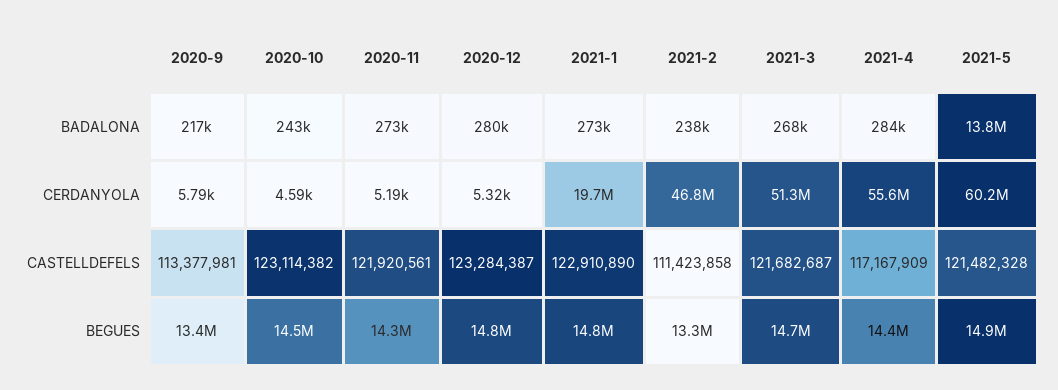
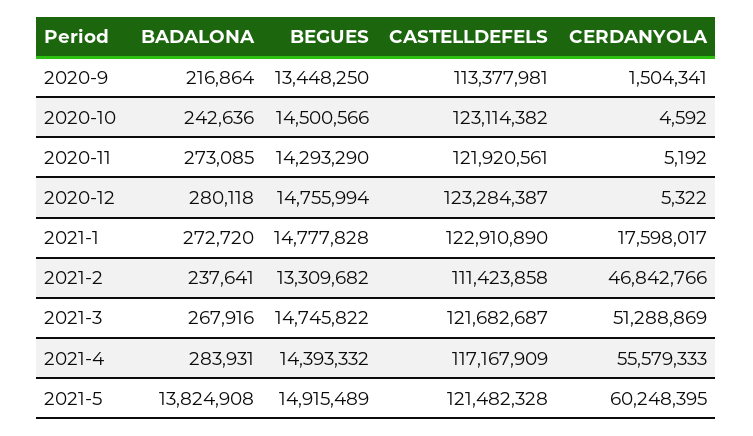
2020-9, CERDANYOLA: 5790 -> 1504341
2021-1, CERDANYOLA: 19700000 -> 17598017

